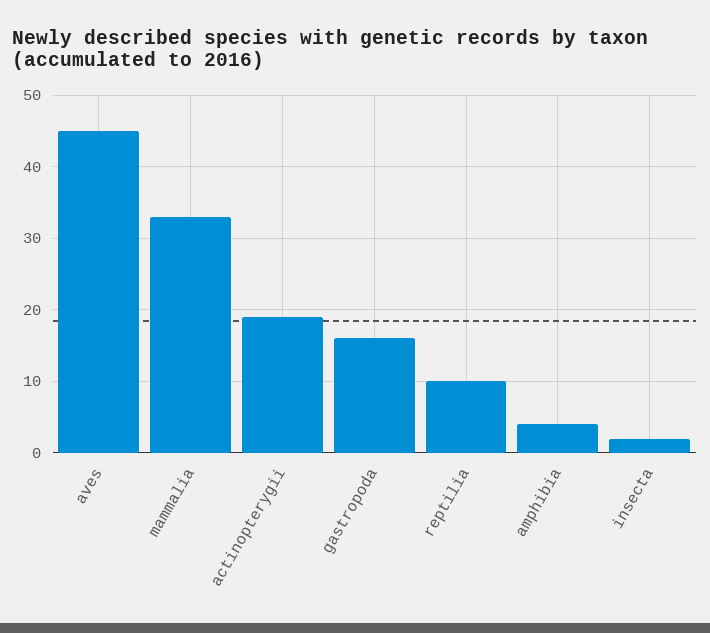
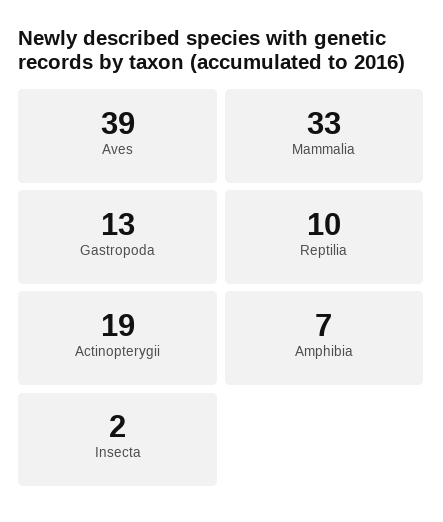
aves: 45 -> 39
gastropoda: 16 -> 13
amphibia: 4 -> 7

